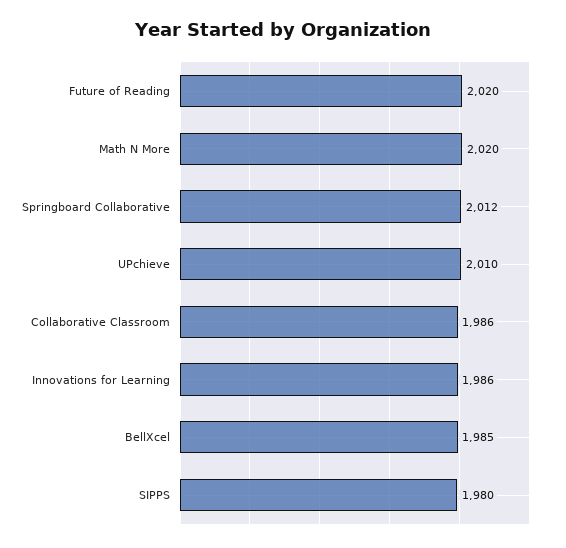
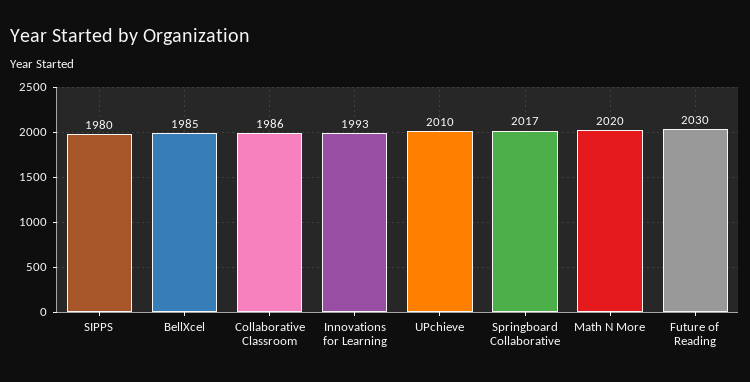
Future of Reading: 2020 -> 2030
Springboard Collaborative: 2012 -> 2017
Innovations for Learning: 1986 -> 1993

